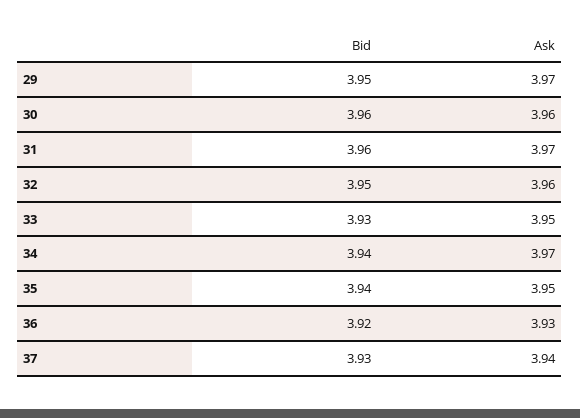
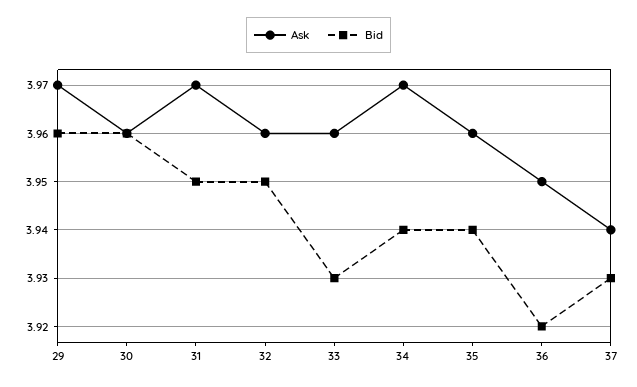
Bid, 29: 3.95 -> 3.96
Bid, 31: 3.96 -> 3.95
Ask, 33: 3.95 -> 3.96
Ask, 35: 3.95 -> 3.96
Ask, 36: 3.93 -> 3.95

